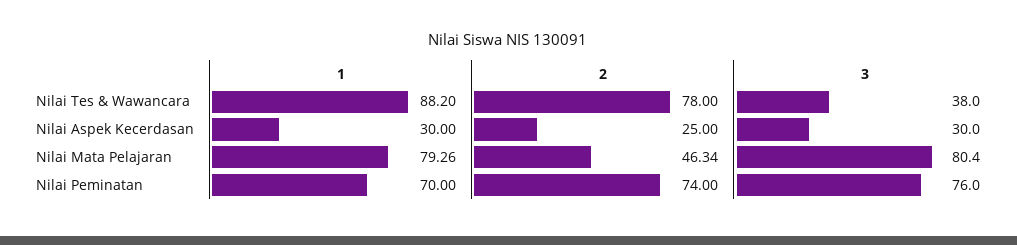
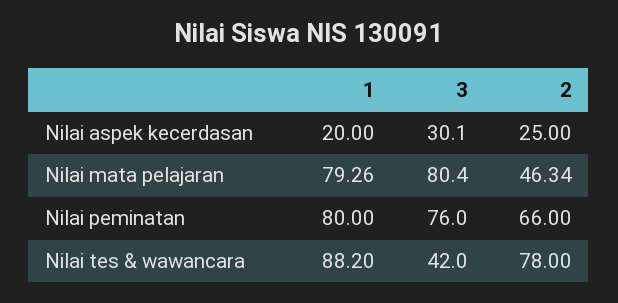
3, Nilai Tes & Wawancara: 38 -> 42
1, Nilai Aspek Kecerdasan: 30 -> 20
3, Nilai Aspek Kecerdasan: 30 -> 30.1
1, Nilai Peminatan: 70 -> 80
2, Nilai Peminatan: 74 -> 66

